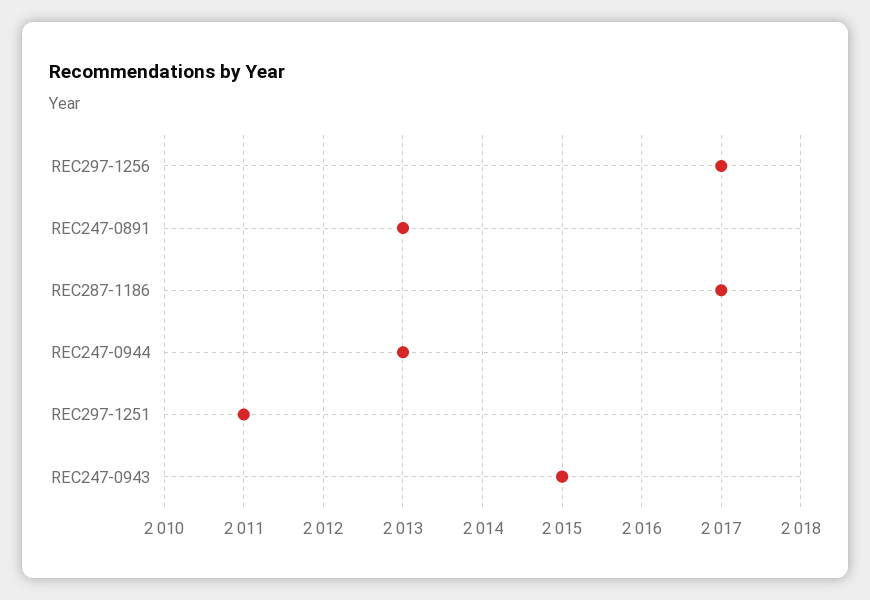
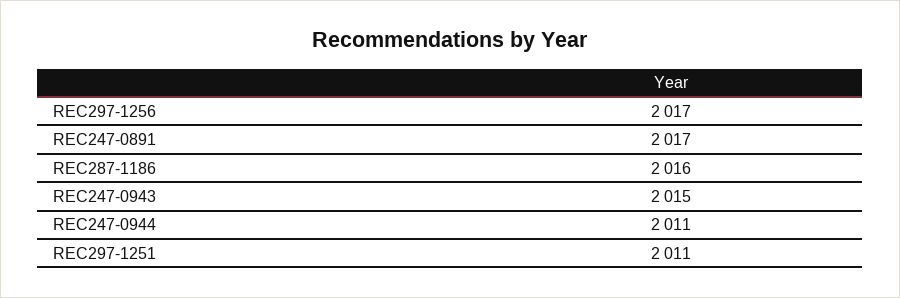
REC247-0891: 2013 -> 2017
REC287-1186: 2017 -> 2016
REC247-0944: 2013 -> 2011

